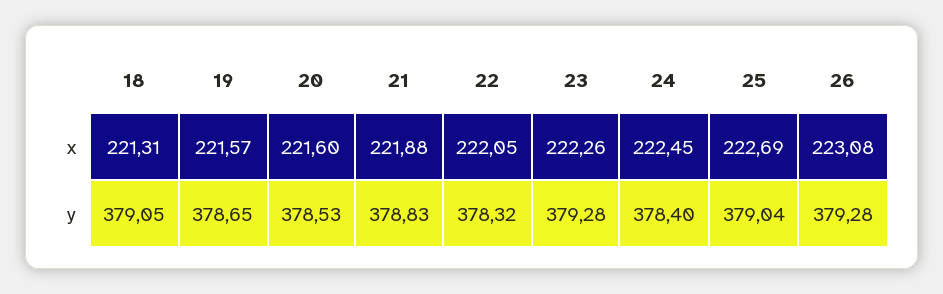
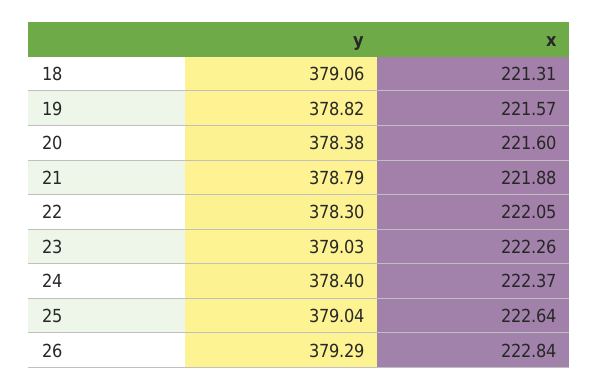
24, x: 222.45 -> 222.37
25, x: 222.69 -> 222.64
26, x: 223.08 -> 222.84
18, y: 379.05 -> 379.06
19, y: 378.65 -> 378.82
20, y: 378.53 -> 378.38
21, y: 378.83 -> 378.79
22, y: 378.32 -> 378.3
23, y: 379.28 -> 379.03
26, y: 379.28 -> 379.29

